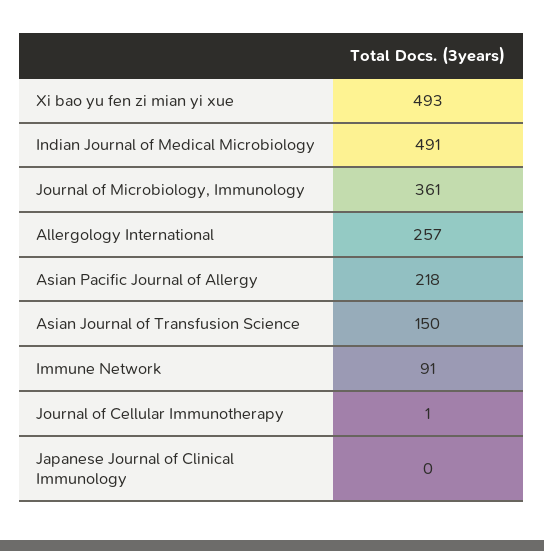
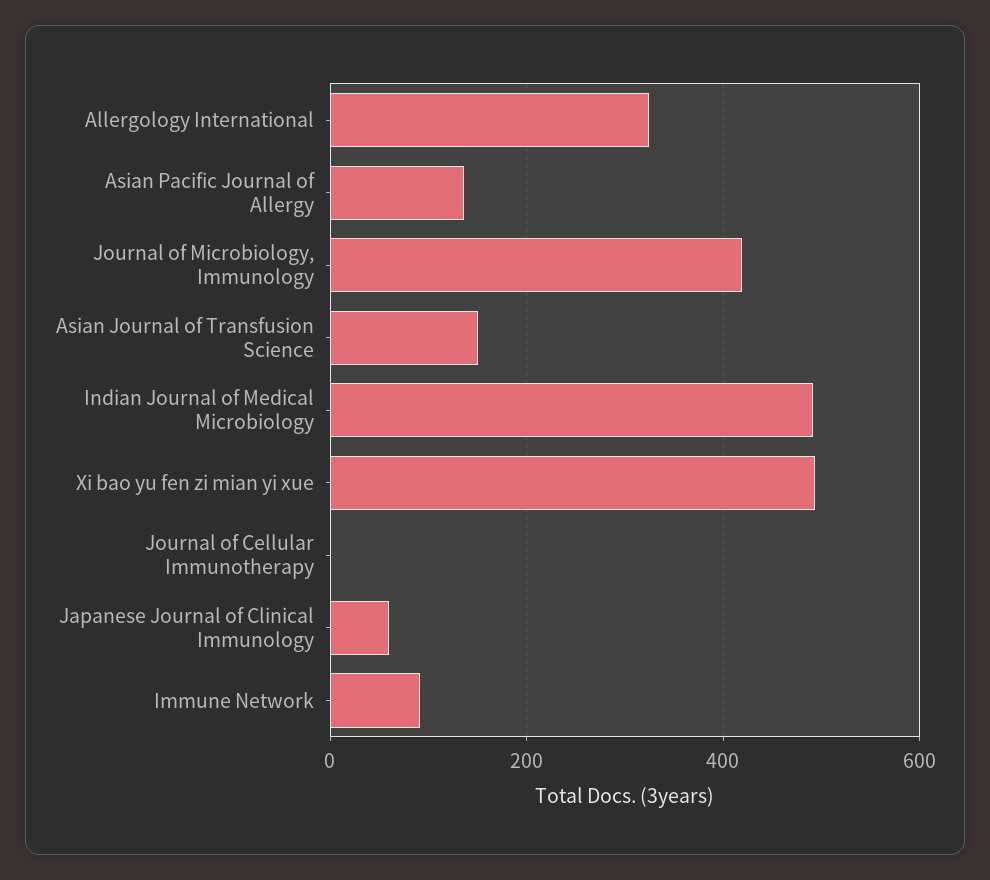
Journal of Microbiology, Immunology: 361 -> 420
Allergology International: 257 -> 320
Asian Pacific Journal of Allergy: 218 -> 140
Japanese Journal of Clinical Immunology: 0 -> 60

